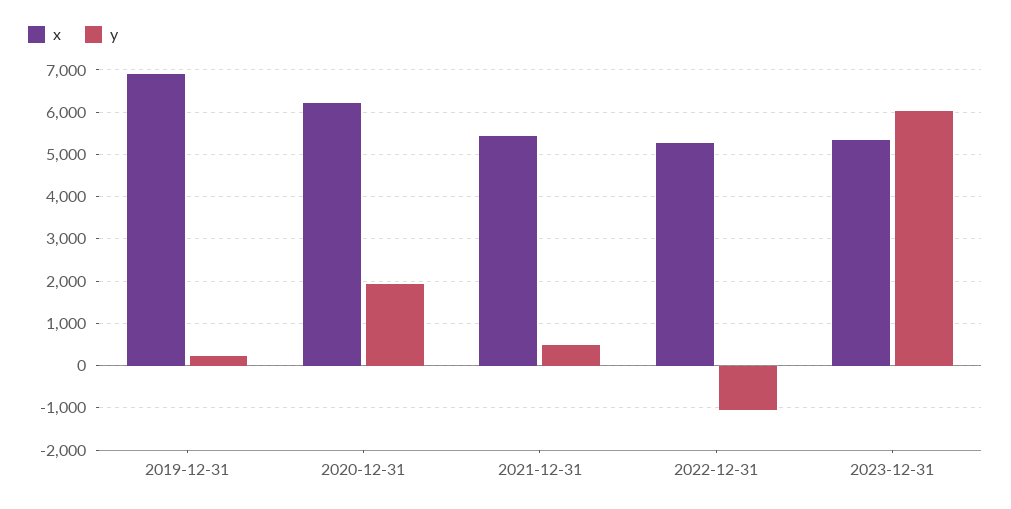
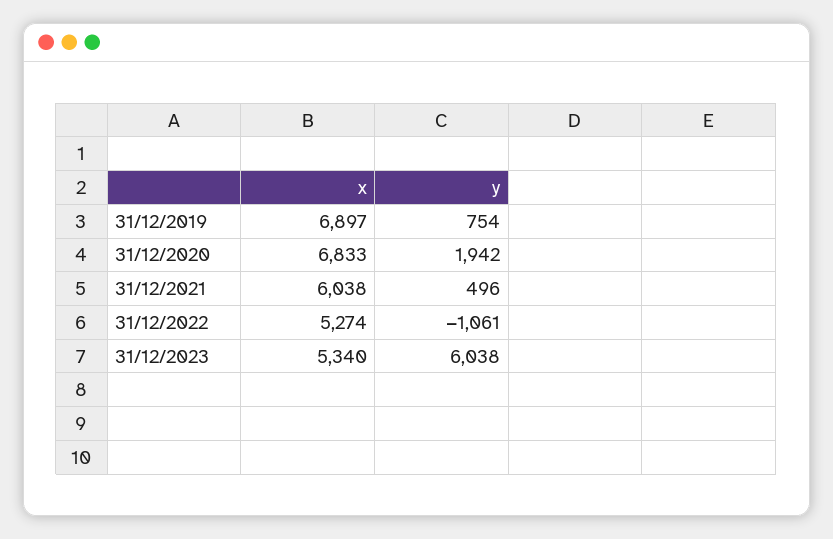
y, 2019-12-31: 200 -> 754
x, 2020-12-31: 6200 -> 6833
x, 2021-12-31: 5400 -> 6038

